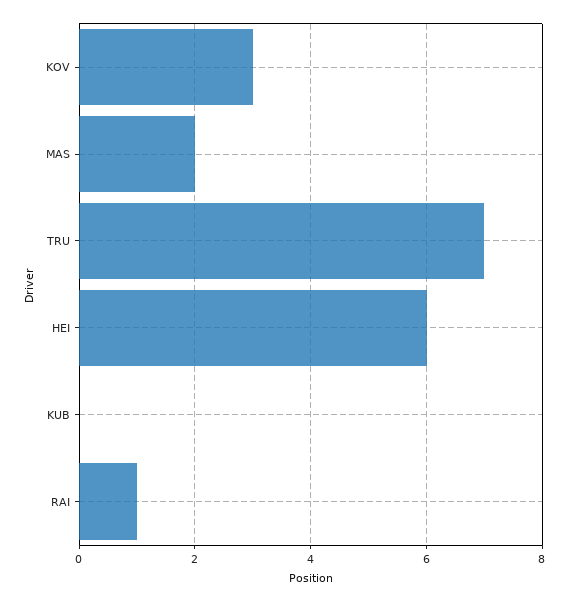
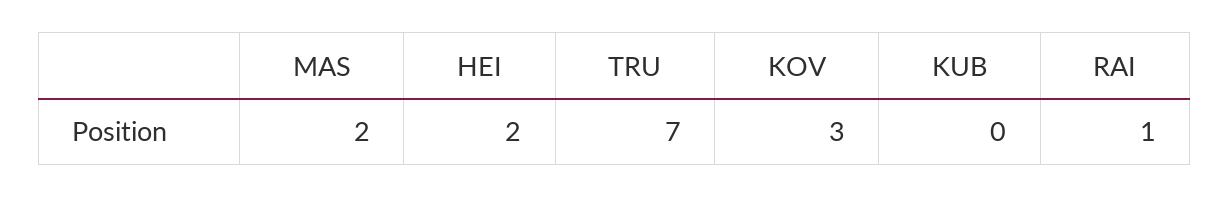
HEI: 6 -> 2

